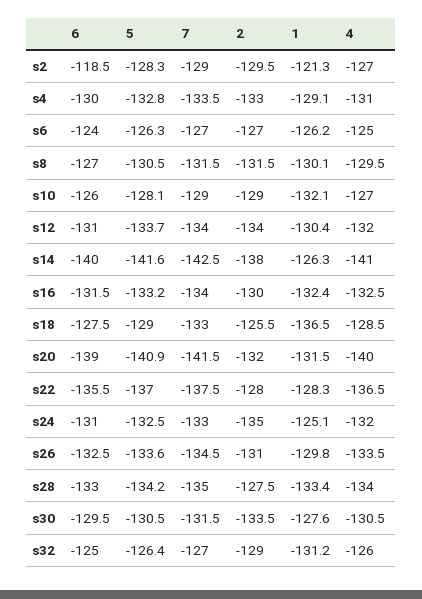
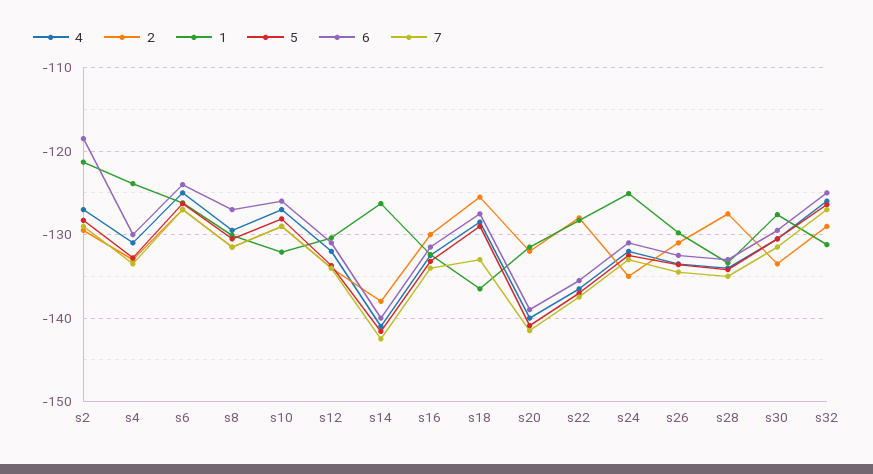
1, s4: -129.1 -> -124

